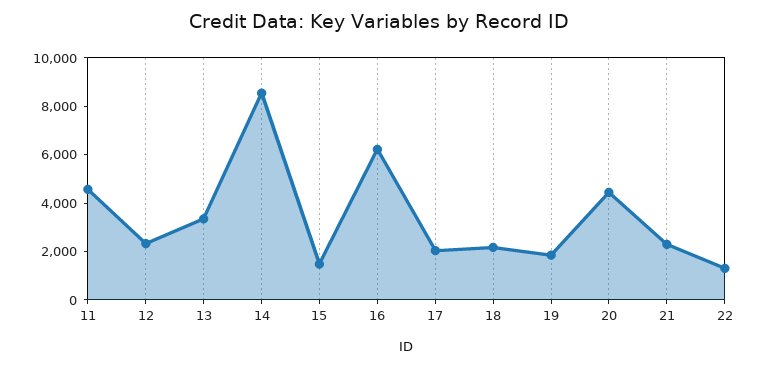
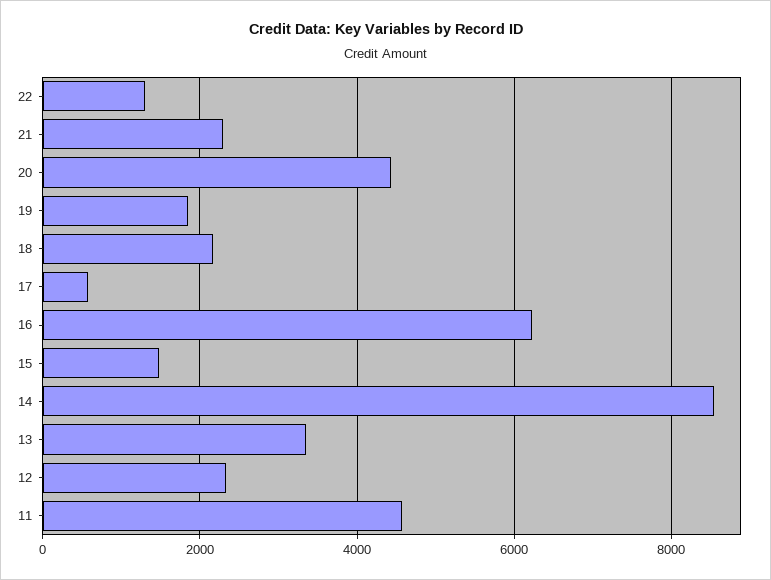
17: 2000 -> 600

